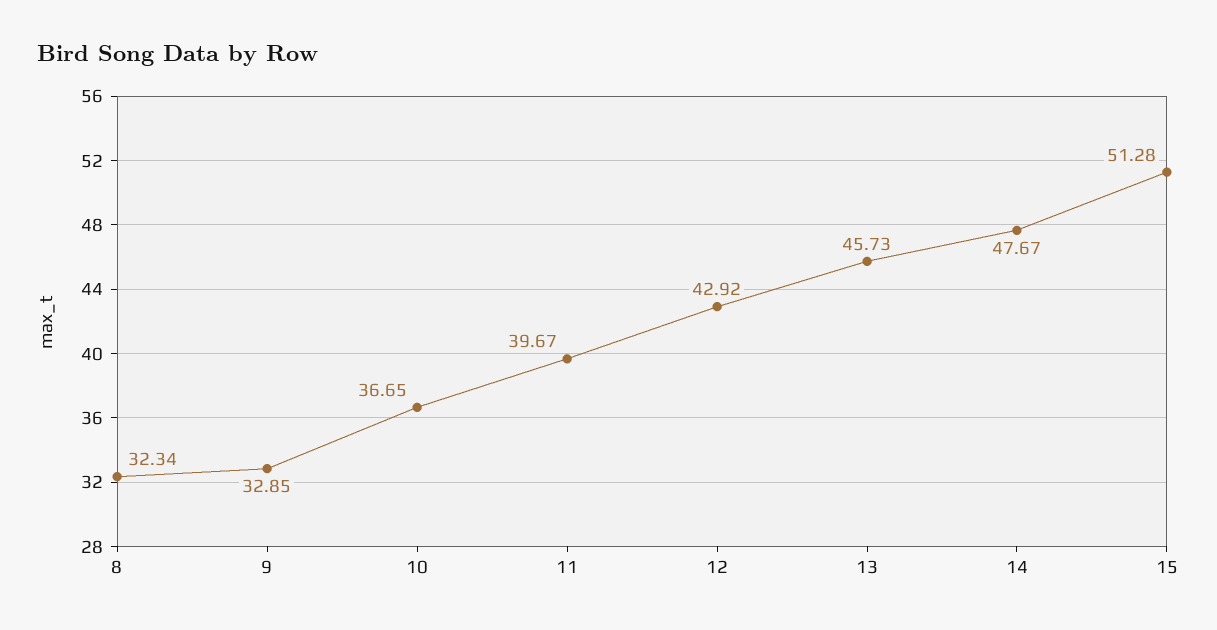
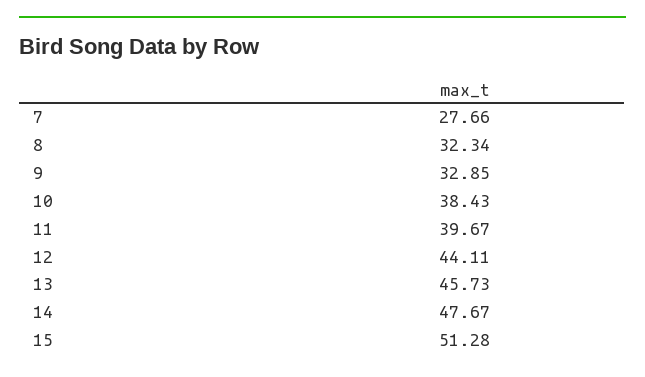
10: 36.65 -> 38.43
12: 42.92 -> 44.11
7: none -> 27.66

